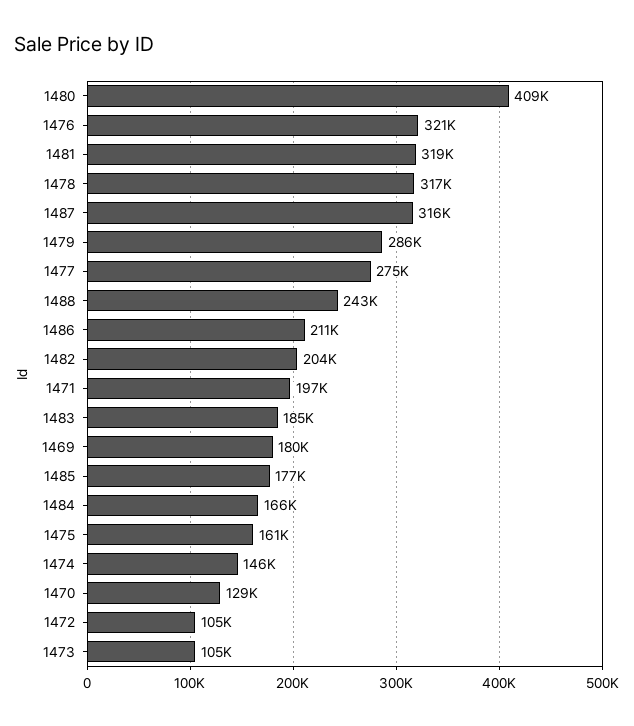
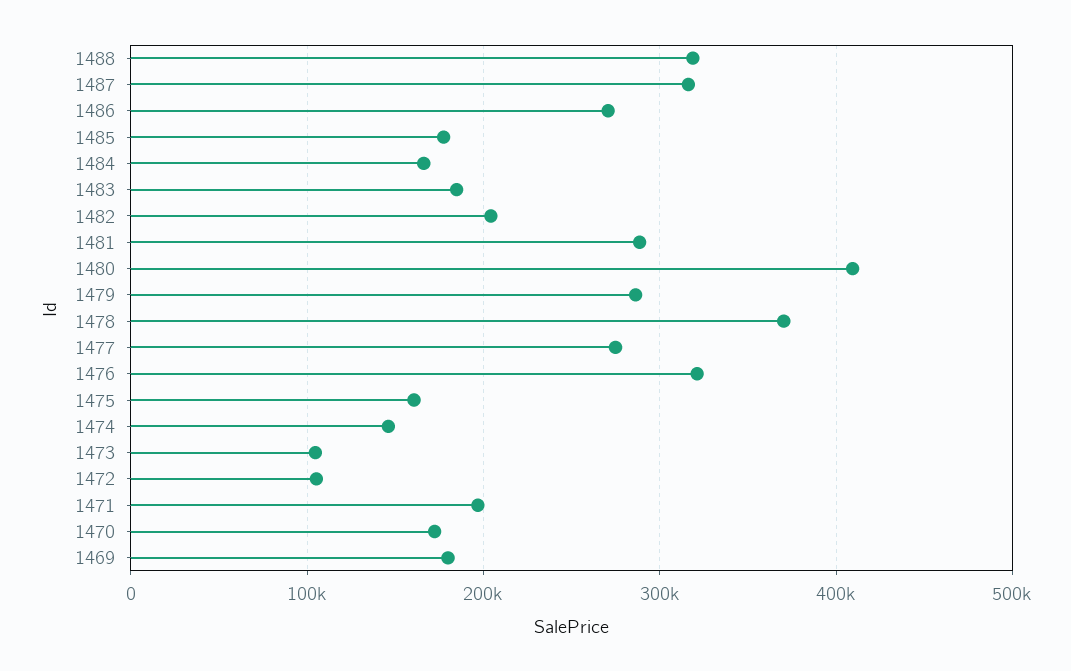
1481: 319000 -> 290000
1478: 317000 -> 370000
1488: 243000 -> 320000
1486: 211000 -> 270000
1470: 129000 -> 170000

